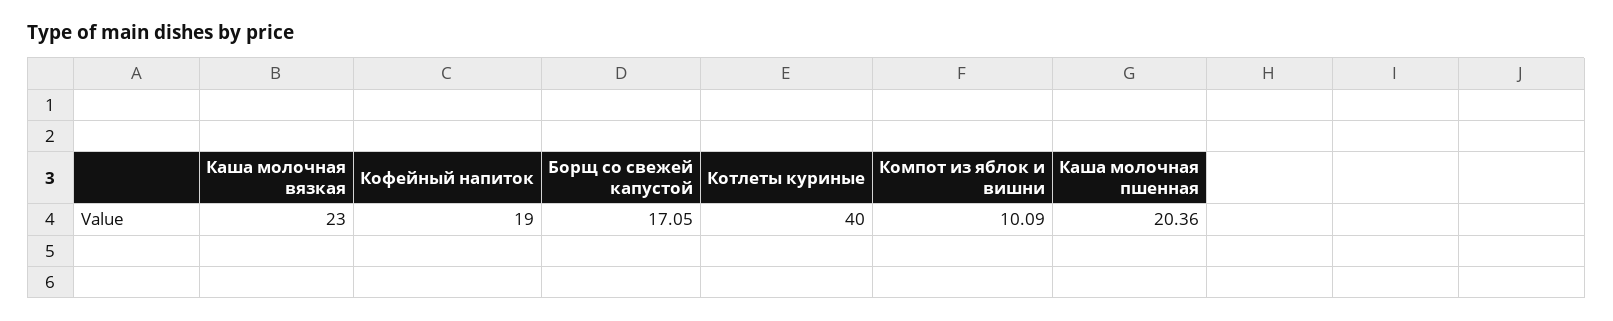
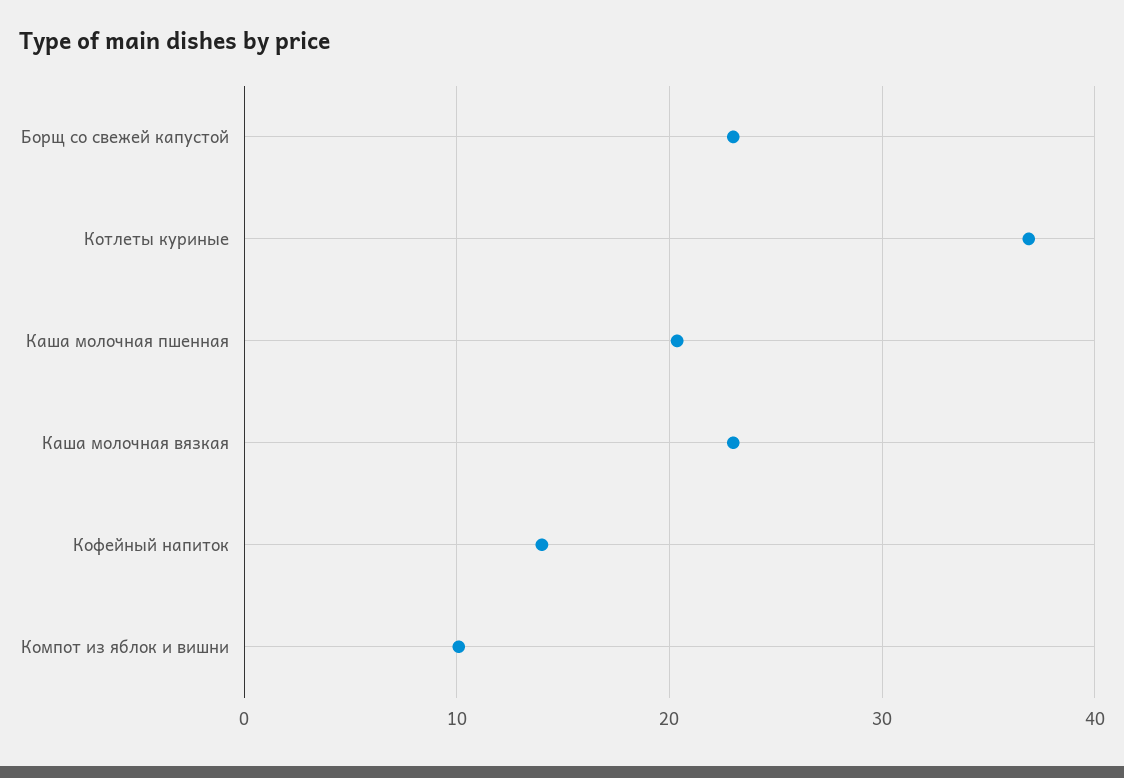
Кофейный напиток: 19 -> 14
Борщ со свежей капустой: 17.05 -> 23
Котлеты куриные: 40 -> 37

